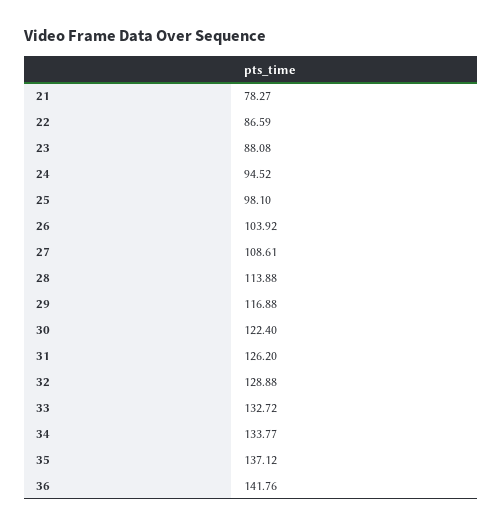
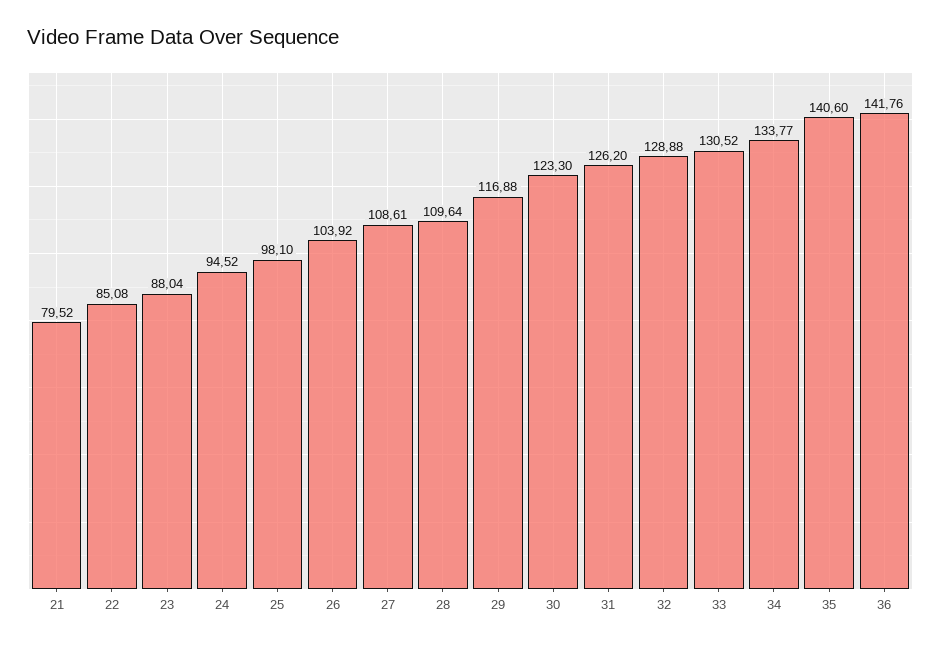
21: 78.27 -> 79.52
22: 86.59 -> 85.08
23: 88.08 -> 88.04
28: 113.88 -> 109.64
30: 122.4 -> 123.3
33: 132.72 -> 130.52
35: 137.12 -> 140.6

